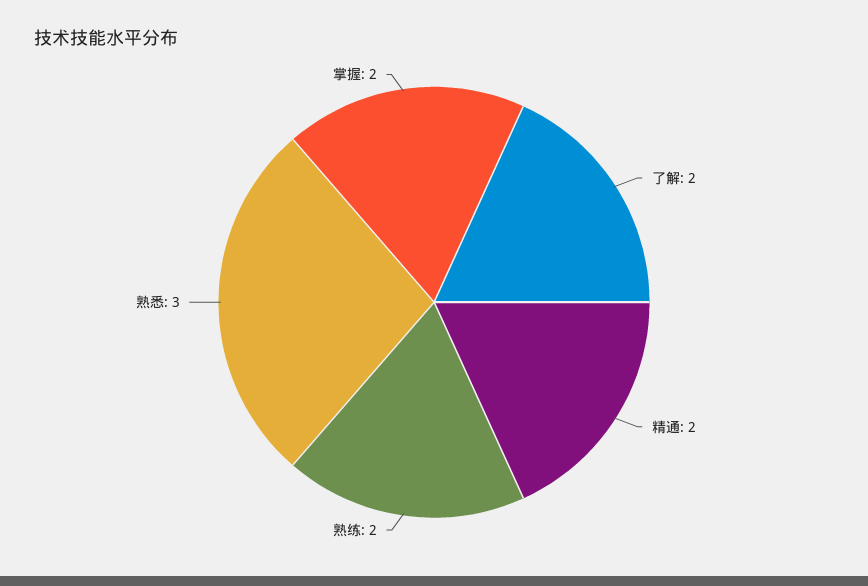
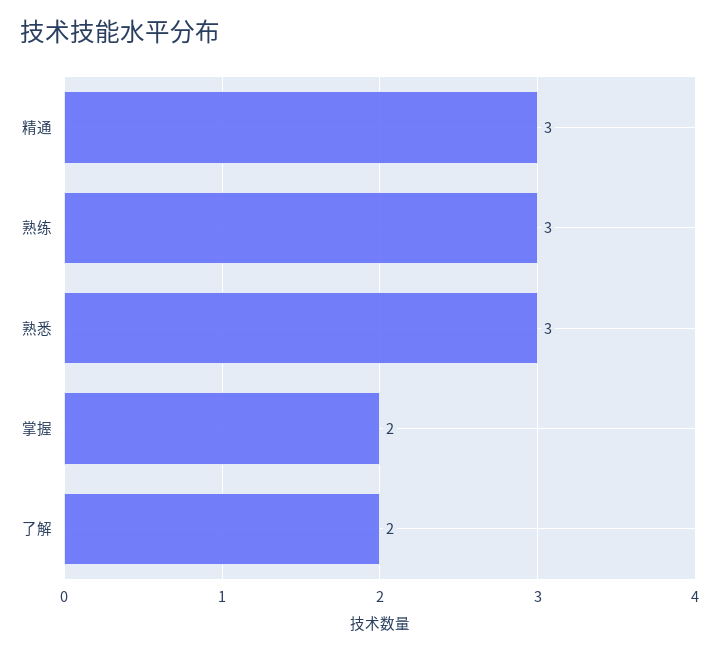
精通: 2 -> 3
熟练: 2 -> 3

